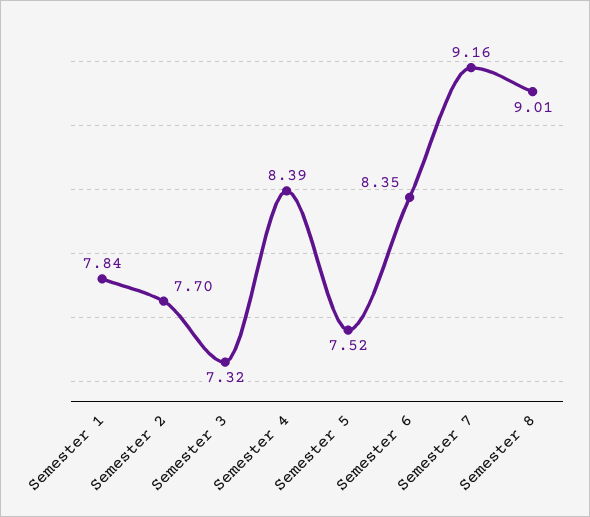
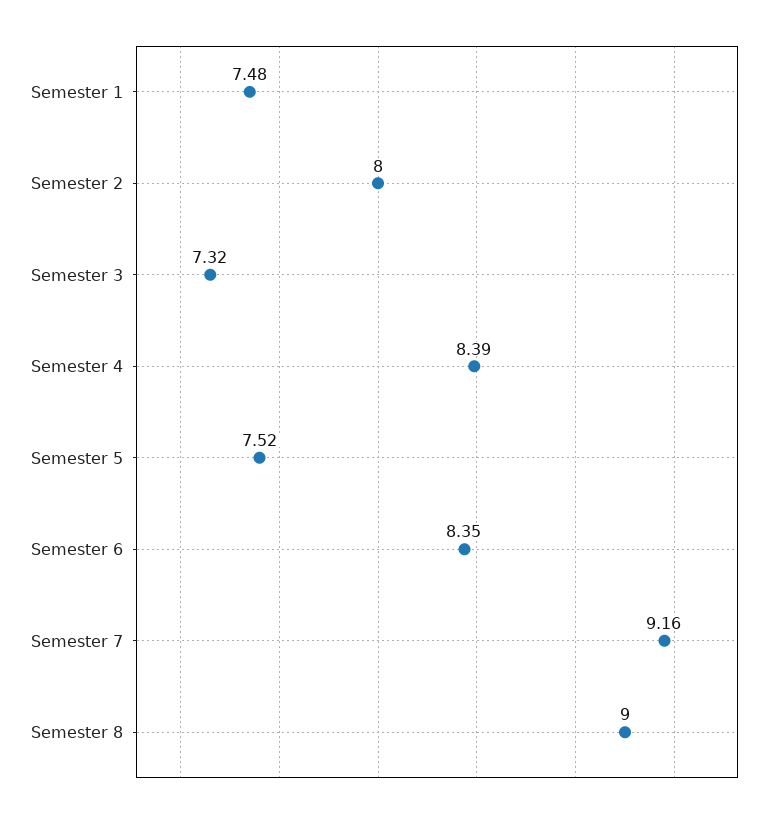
Semester 1: 7.84 -> 7.48
Semester 2: 7.7 -> 8
Semester 8: 9.01 -> 9

